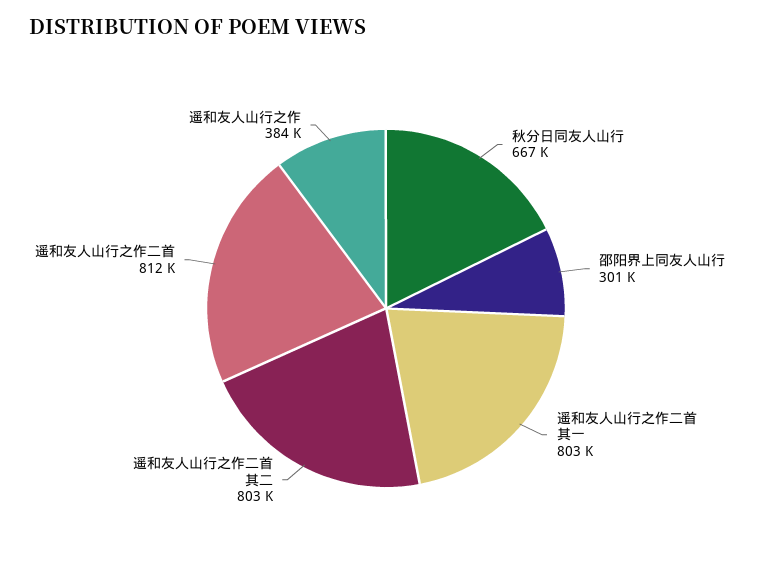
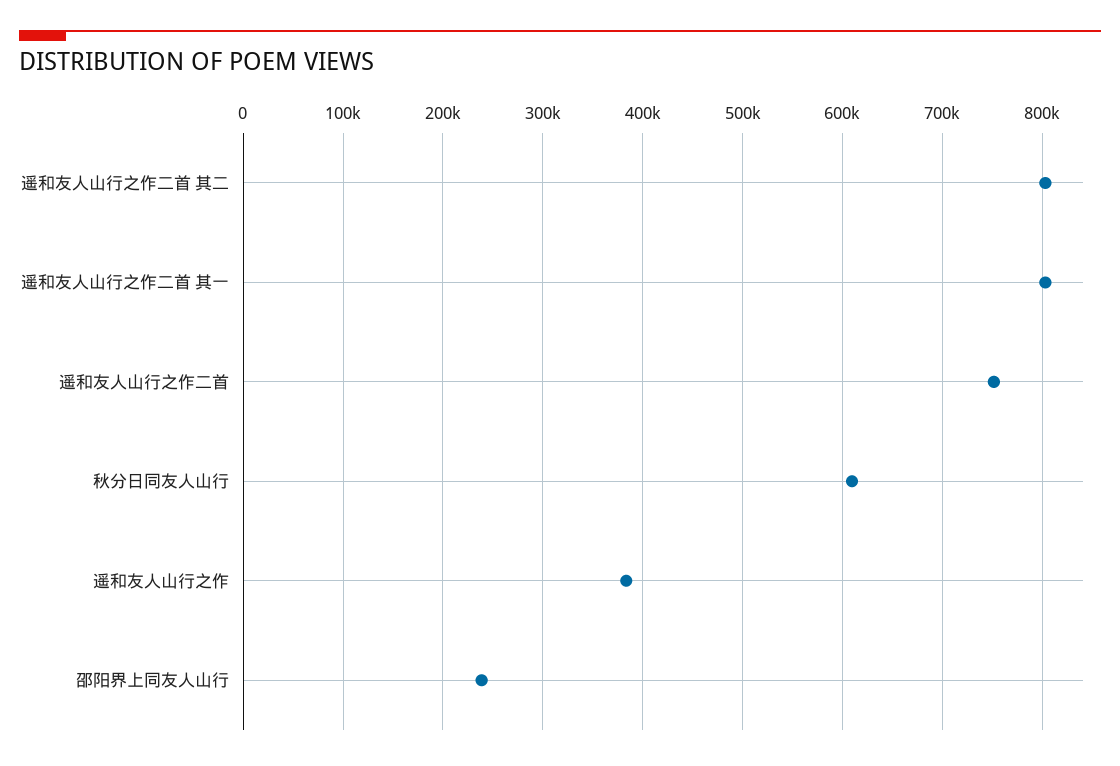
秋分日同友人山行: 667000 -> 610000
邵阳界上同友人山行: 301000 -> 240000
遥和友人山行之作二首: 812000 -> 750000

